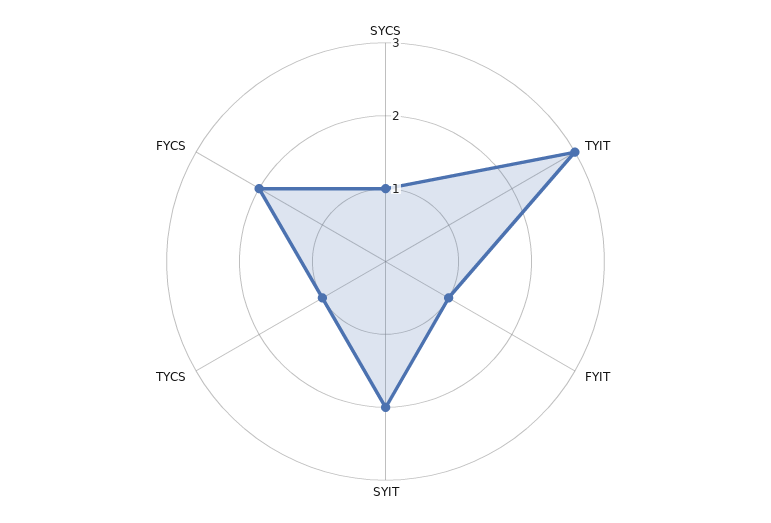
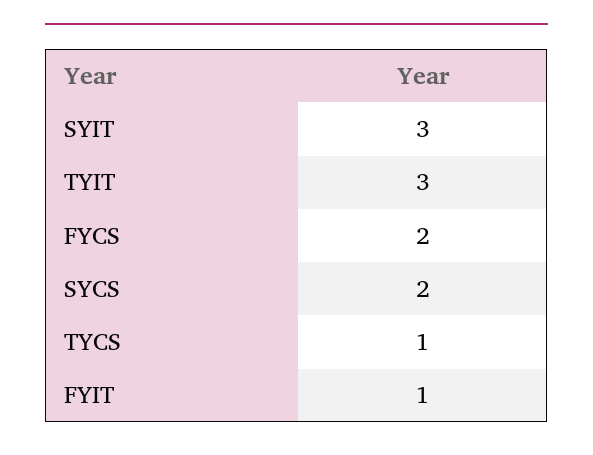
SYCS: 1 -> 2
SYIT: 2 -> 3

